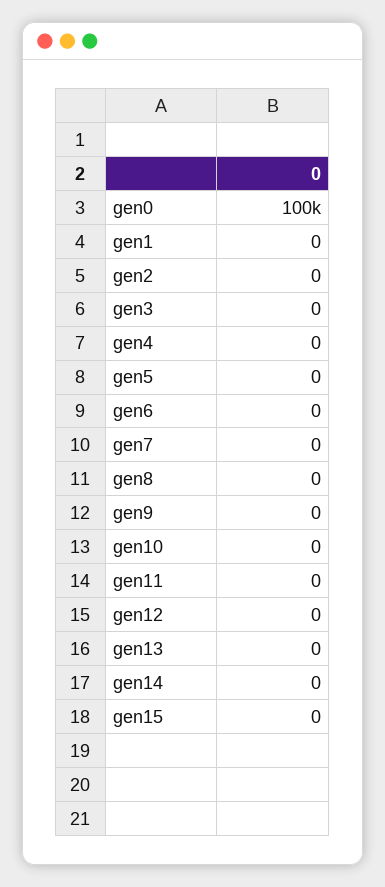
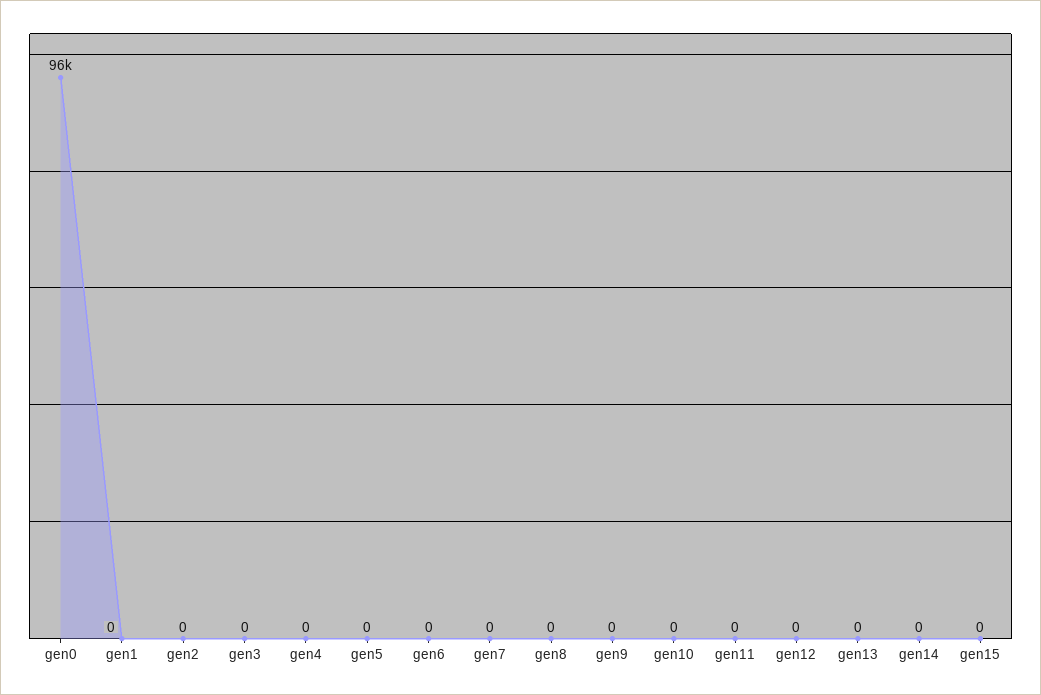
gen0: 100000 -> 96000

